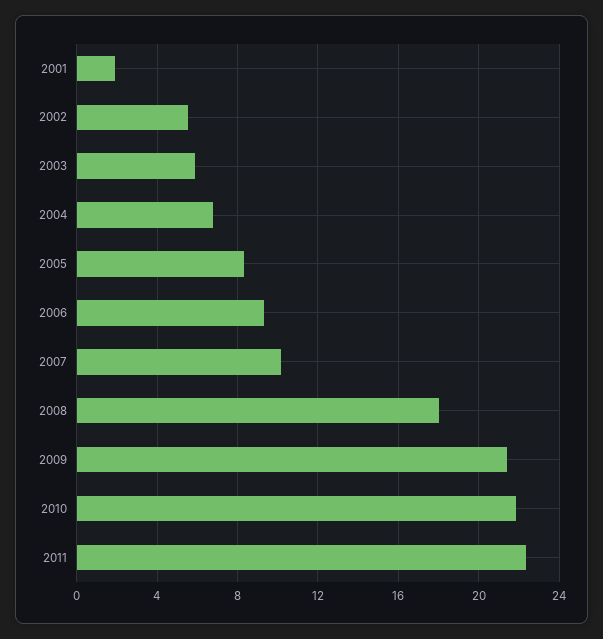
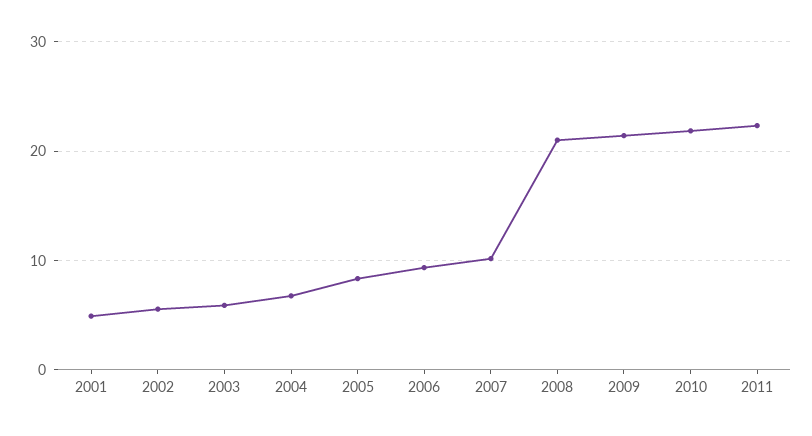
2001: 2 -> 5
2008: 18 -> 21

